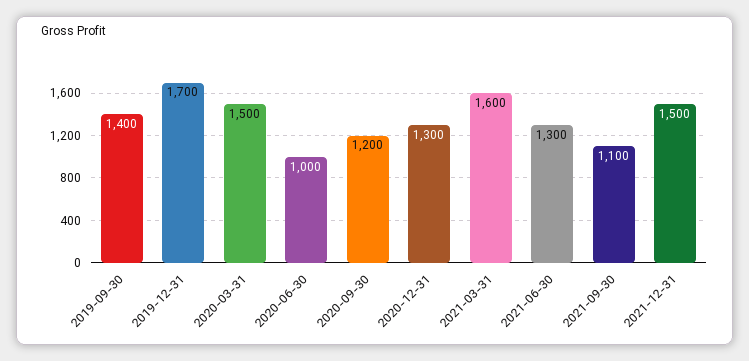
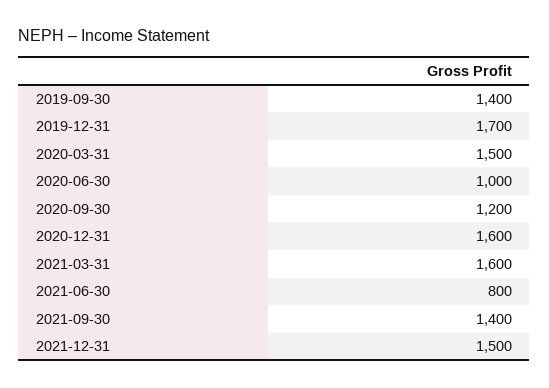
2020-12-31: 1300 -> 1600
2021-06-30: 1300 -> 800
2021-09-30: 1100 -> 1400

